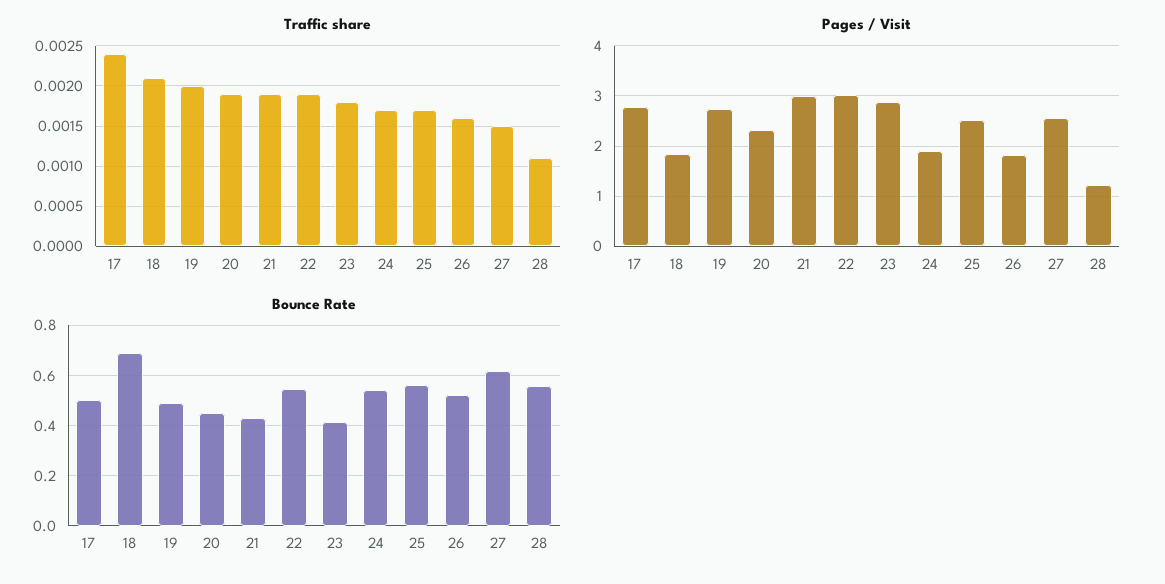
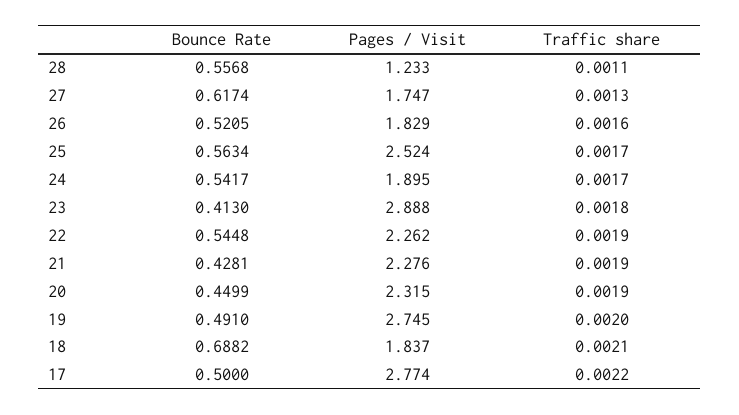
Traffic share, 17: 0.0024 -> 0.0022
Traffic share, 27: 0.0015 -> 0.0013
Pages / Visit, 21: 3 -> 2.276
Pages / Visit, 22: 3 -> 2.262
Pages / Visit, 27: 2.6 -> 1.747

